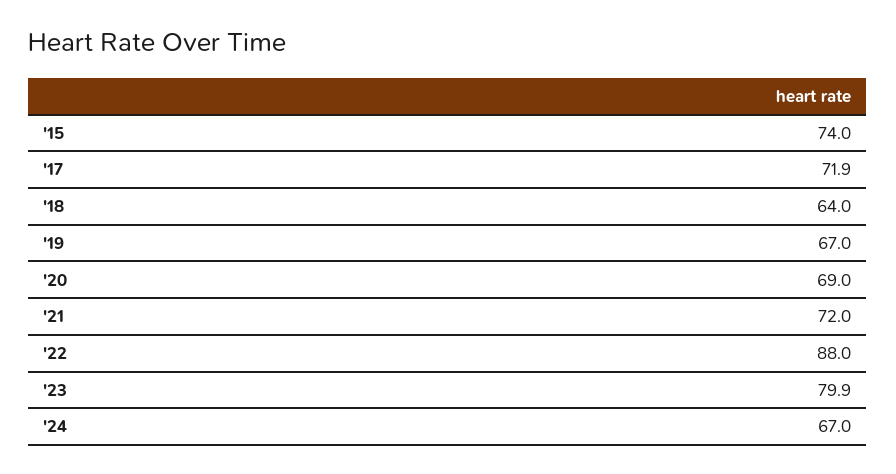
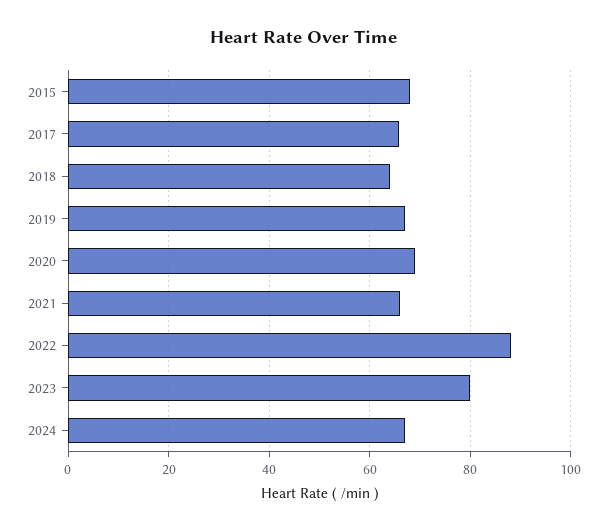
'15: 74 -> 68
'17: 71.9 -> 66
'21: 72 -> 66

